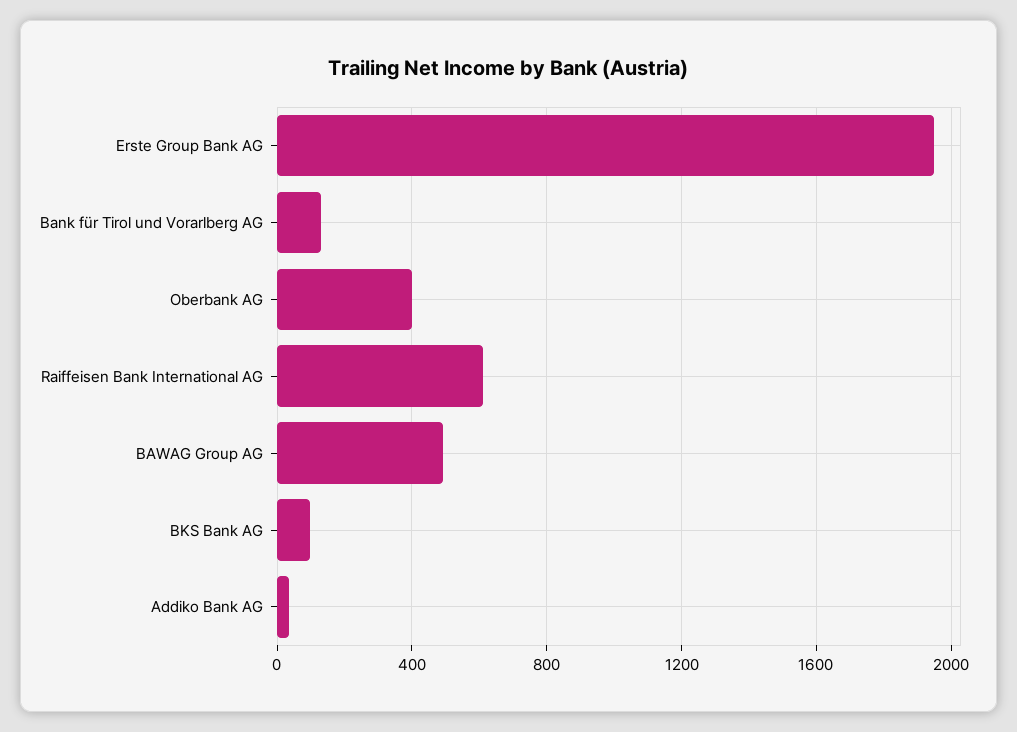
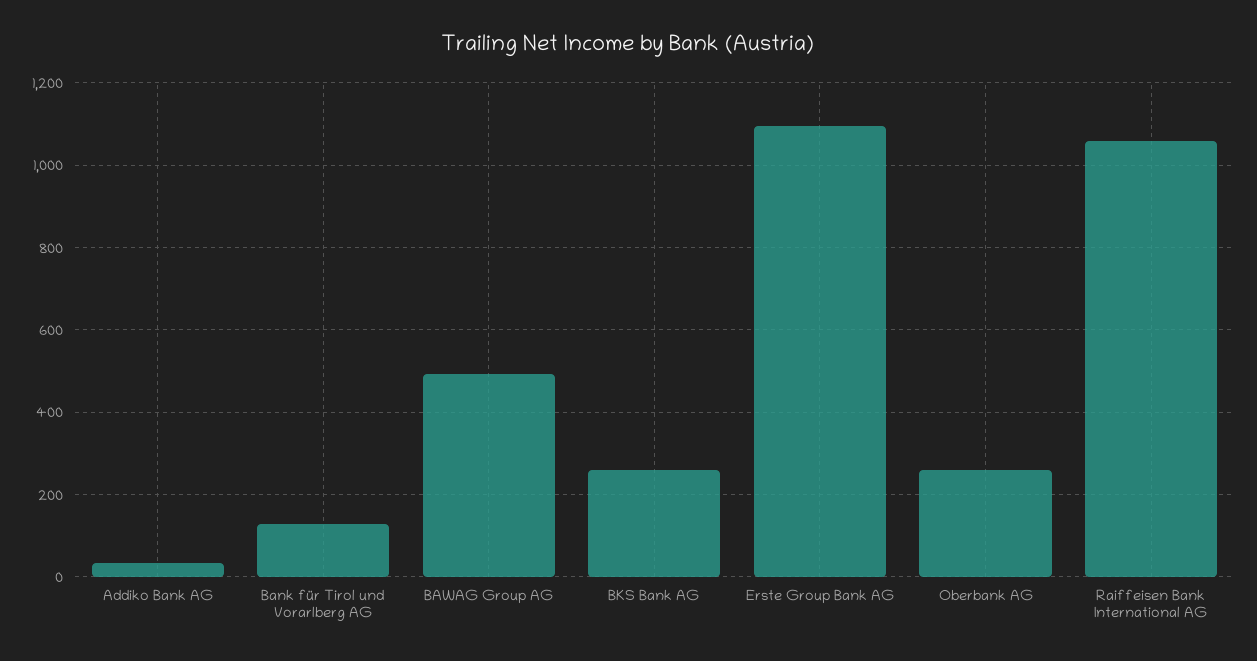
Erste Group Bank AG: 1950 -> 1100
Oberbank AG: 400 -> 260
Raiffeisen Bank International AG: 600 -> 1060
BKS Bank AG: 100 -> 260

